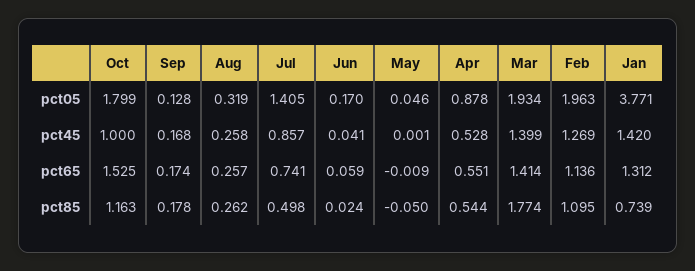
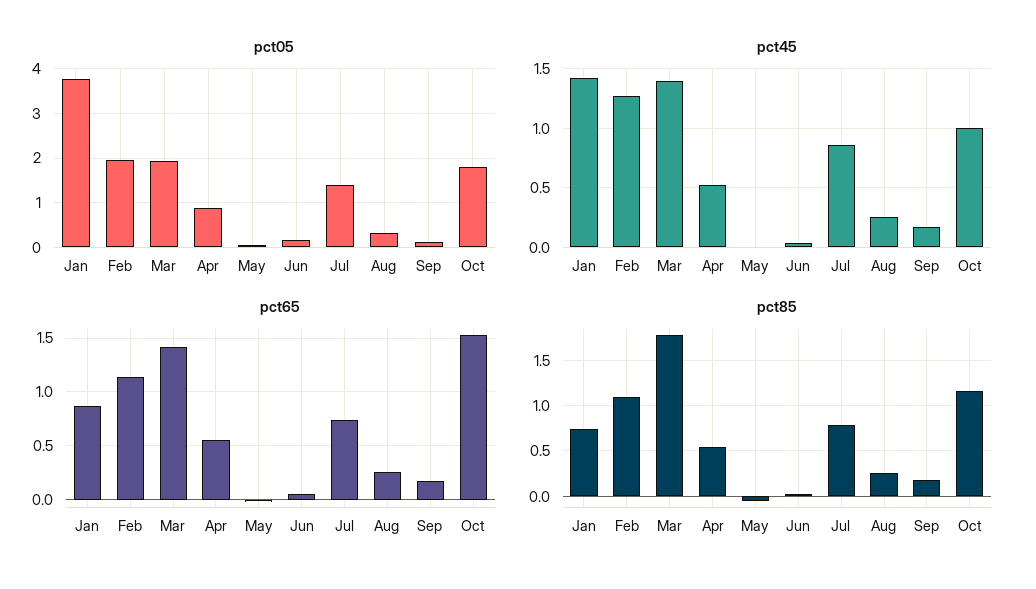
pct65, Jan: 1.312 -> 0.9
pct85, Jul: 0.498 -> 0.8

